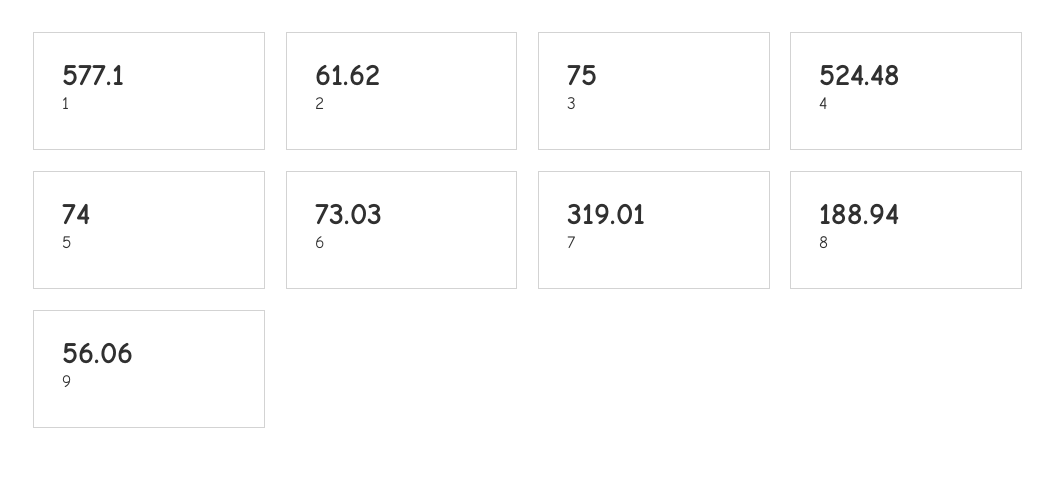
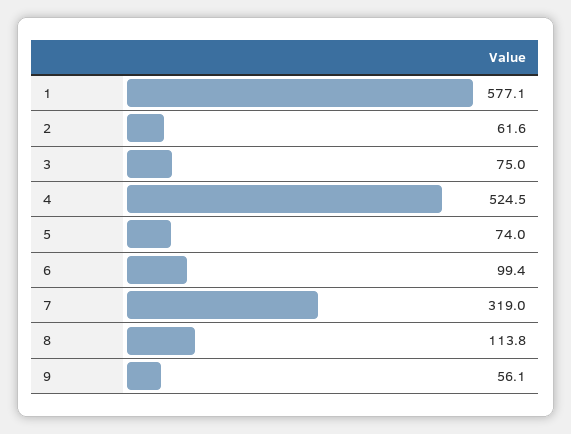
6: 73.03 -> 99.4
8: 188.94 -> 113.8

